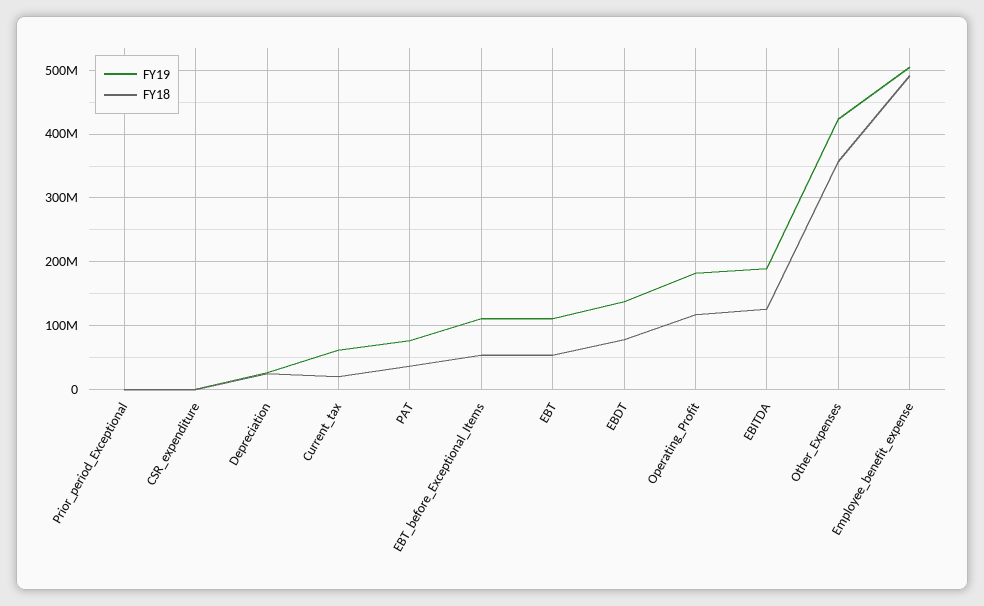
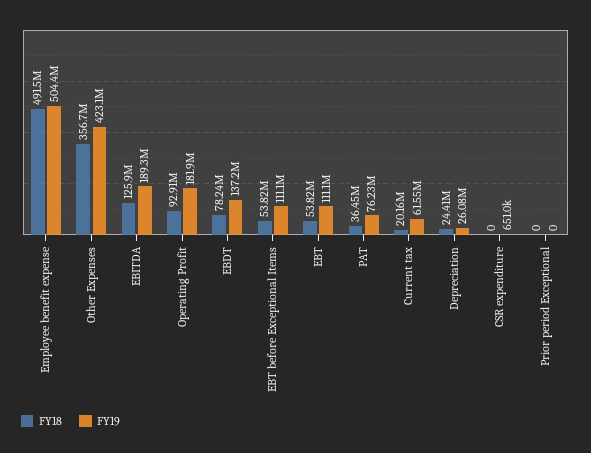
FY18, Operating_Profit: 120000000 -> 92910000

